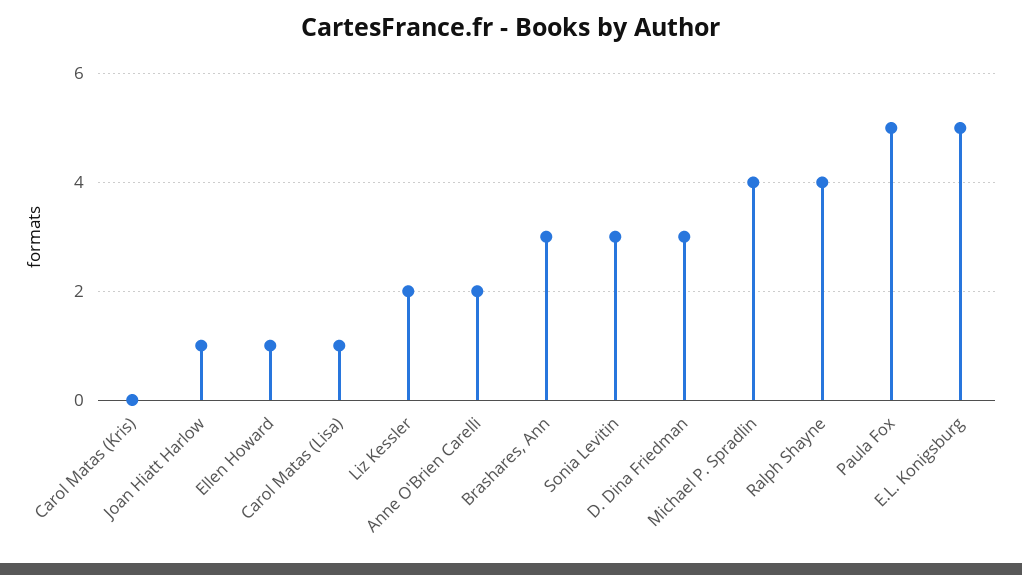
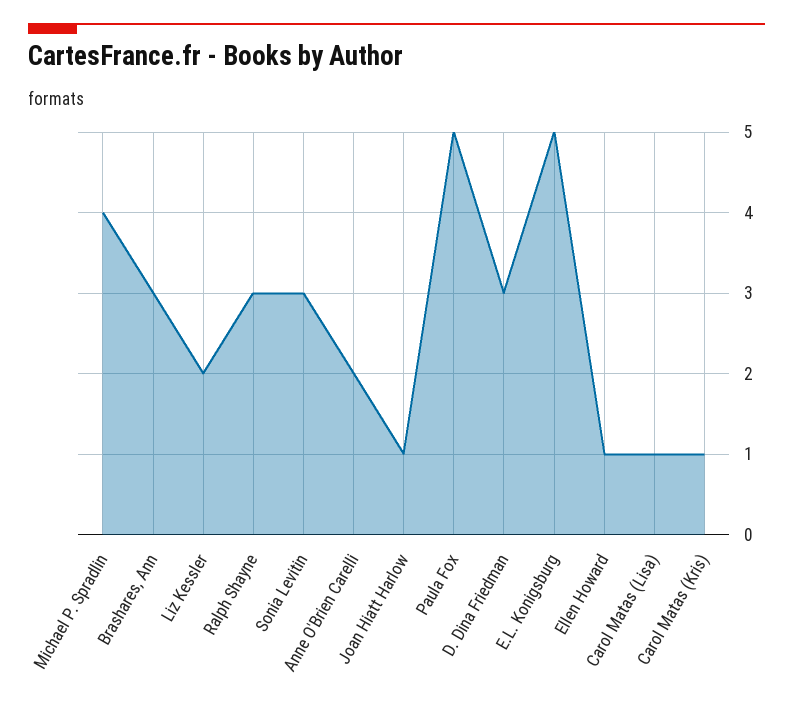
Carol Matas (Kris): 0 -> 1
Ralph Shayne: 4 -> 3

